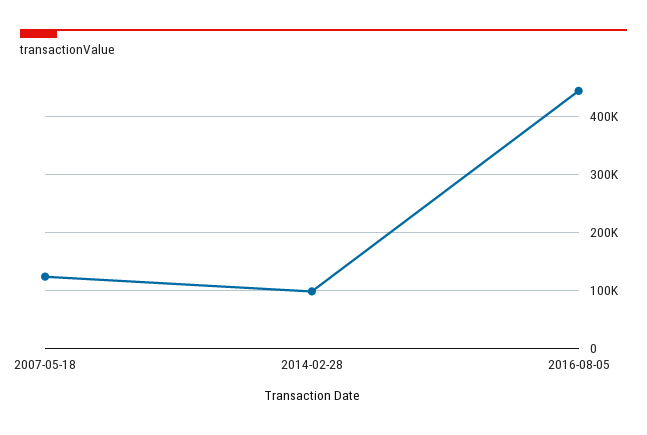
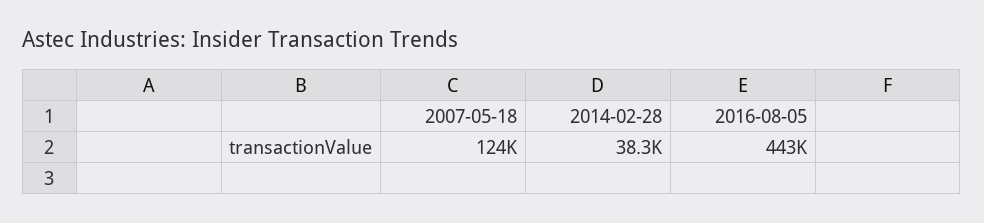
2014-02-28: 100000 -> 38300

